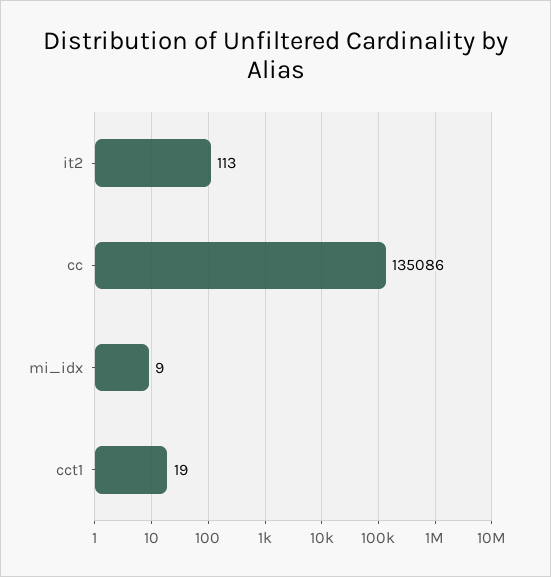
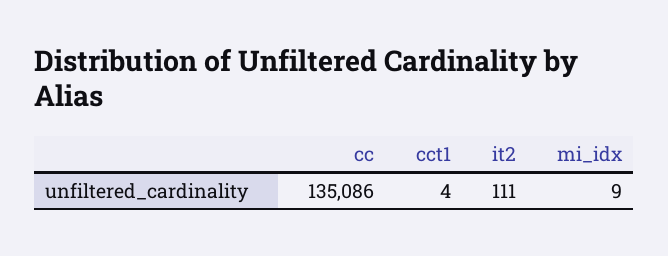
it2: 113 -> 111
cct1: 19 -> 4

